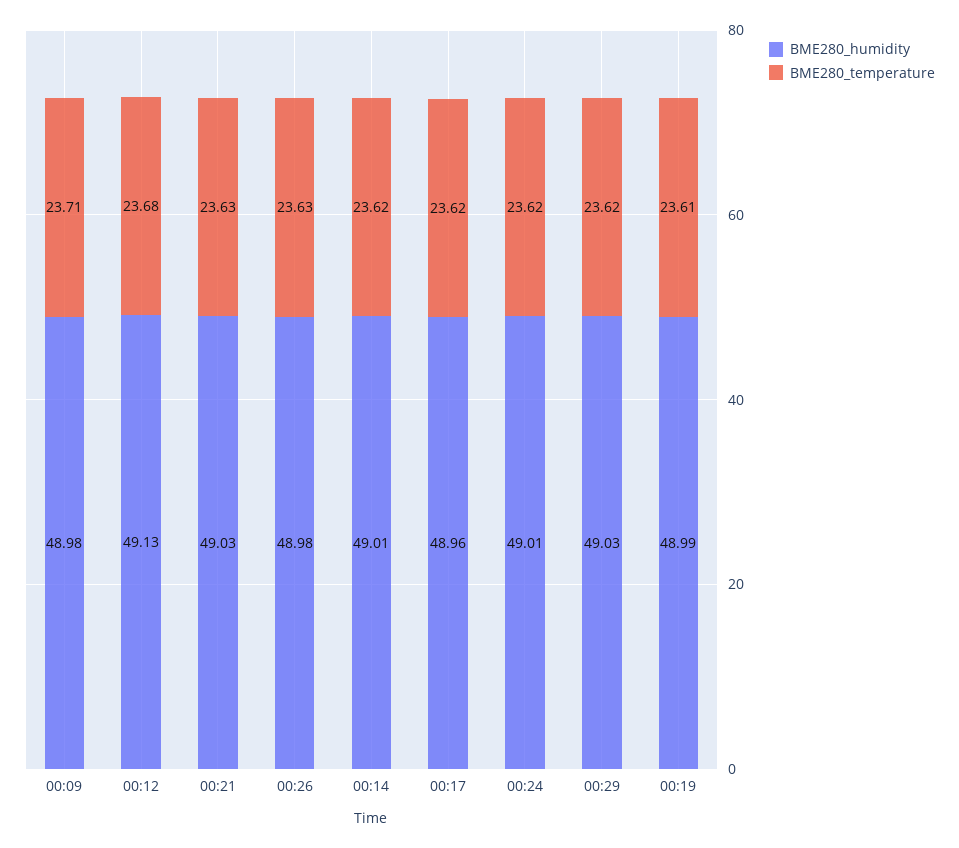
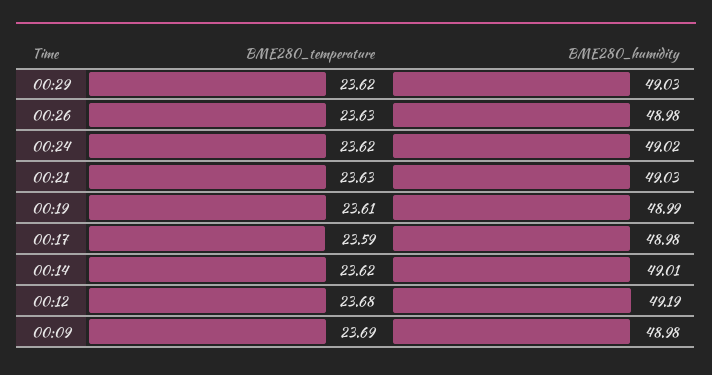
BME280_temperature, 00:09: 23.71 -> 23.69
BME280_humidity, 00:12: 49.13 -> 49.19
BME280_humidity, 00:17: 48.96 -> 48.98
BME280_temperature, 00:17: 23.62 -> 23.59
BME280_humidity, 00:24: 49.01 -> 49.02

